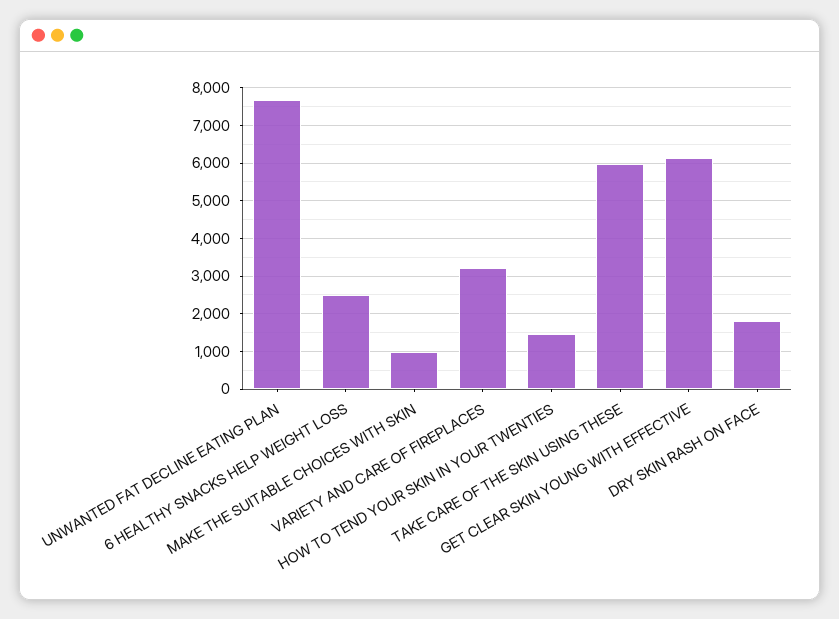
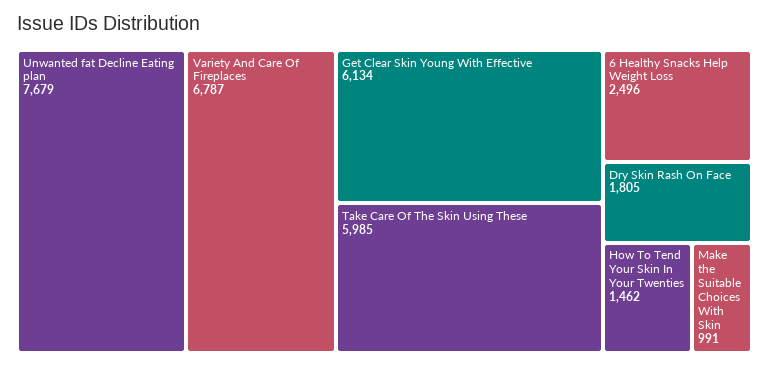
VARIETY AND CARE OF FIREPLACES: 3200 -> 6787

